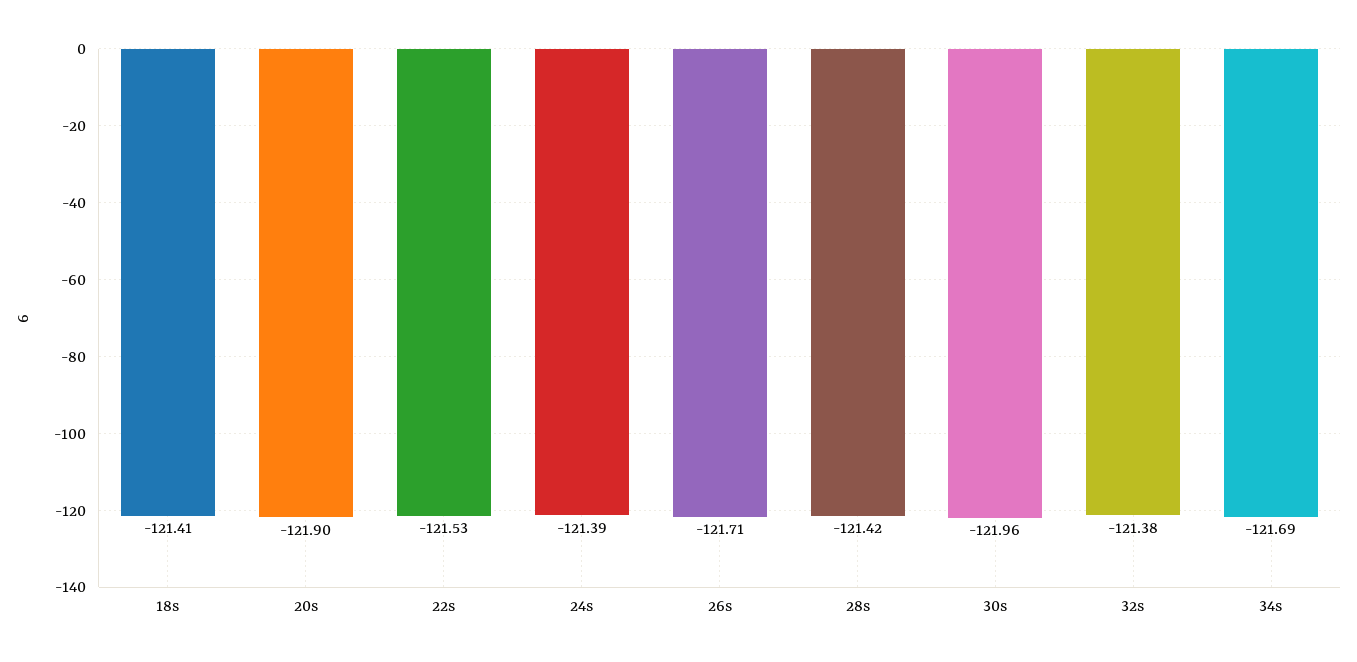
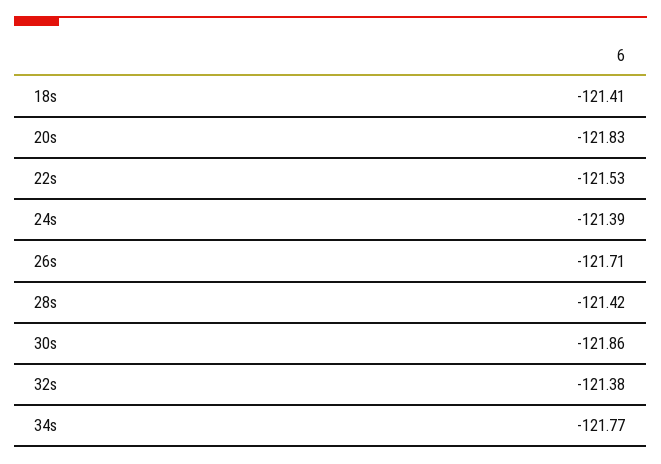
20s: -121.9 -> -121.83
30s: -121.96 -> -121.86
34s: -121.69 -> -121.77

